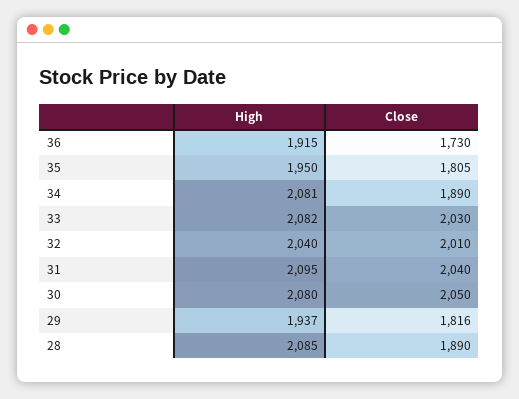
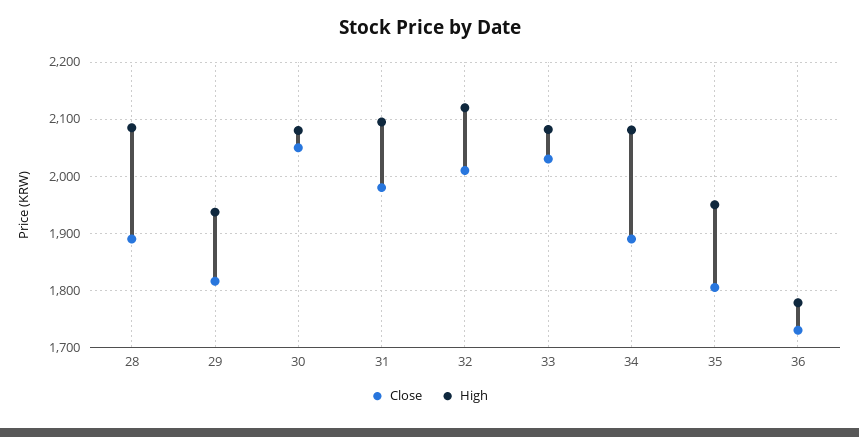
High, 36: 1915 -> 1780
High, 32: 2040 -> 2120
Close, 31: 2040 -> 1980

